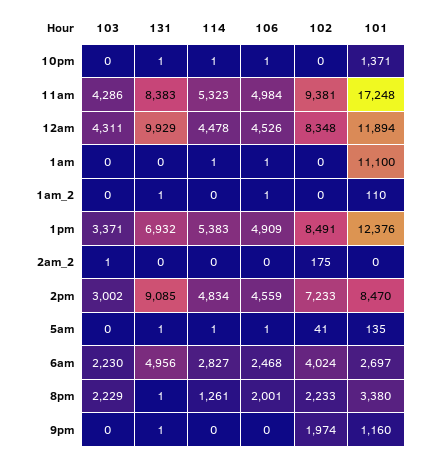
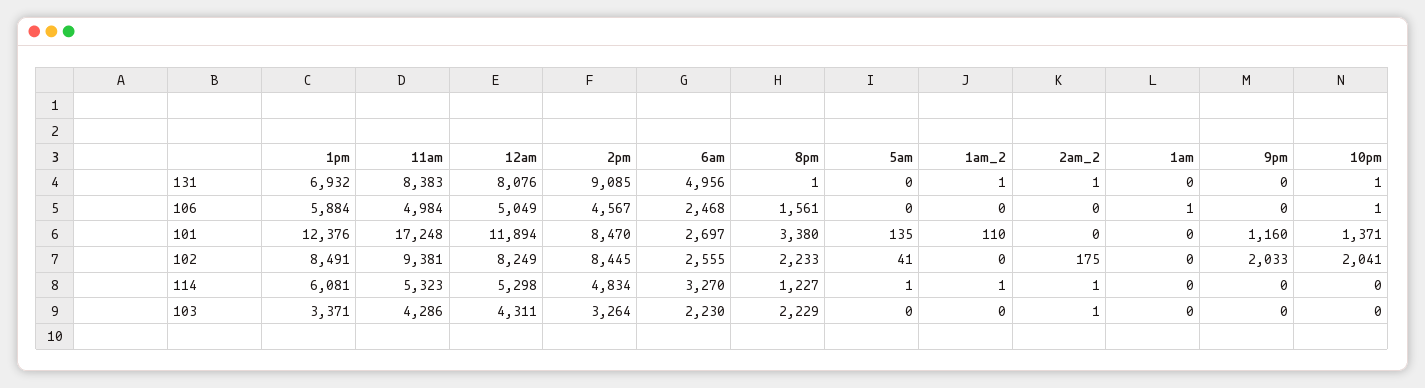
114, 10pm: 1 -> 0
102, 10pm: 0 -> 2041
131, 12am: 9929 -> 8076
114, 12am: 4478 -> 5298
106, 12am: 4526 -> 5049
102, 12am: 8348 -> 8249
114, 1am: 1 -> 0
101, 1am: 11100 -> 0
114, 1am_2: 0 -> 1
106, 1am_2: 1 -> 0
114, 1pm: 5383 -> 6081
106, 1pm: 4909 -> 5884
131, 2am_2: 0 -> 1
114, 2am_2: 0 -> 1
103, 2pm: 3002 -> 3264
106, 2pm: 4559 -> 4567
102, 2pm: 7233 -> 8445
131, 5am: 1 -> 0
106, 5am: 1 -> 0
114, 6am: 2827 -> 3270
102, 6am: 4024 -> 2555
114, 8pm: 1261 -> 1227
106, 8pm: 2001 -> 1561
131, 9pm: 1 -> 0
102, 9pm: 1974 -> 2033

